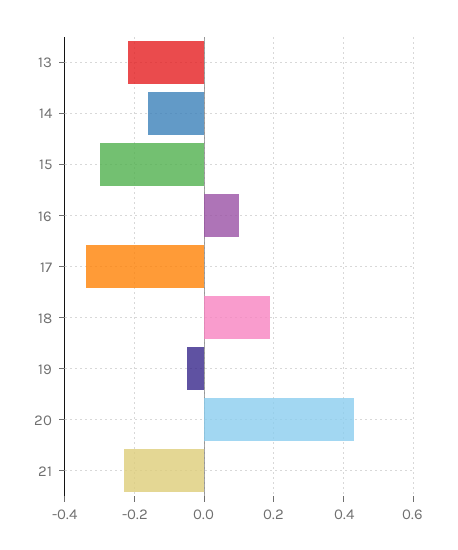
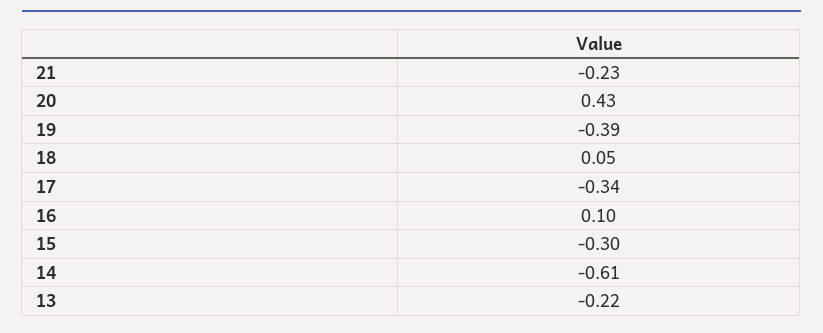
14: -0.15 -> -0.61
18: 0.2 -> 0.05
19: -0.05 -> -0.39

